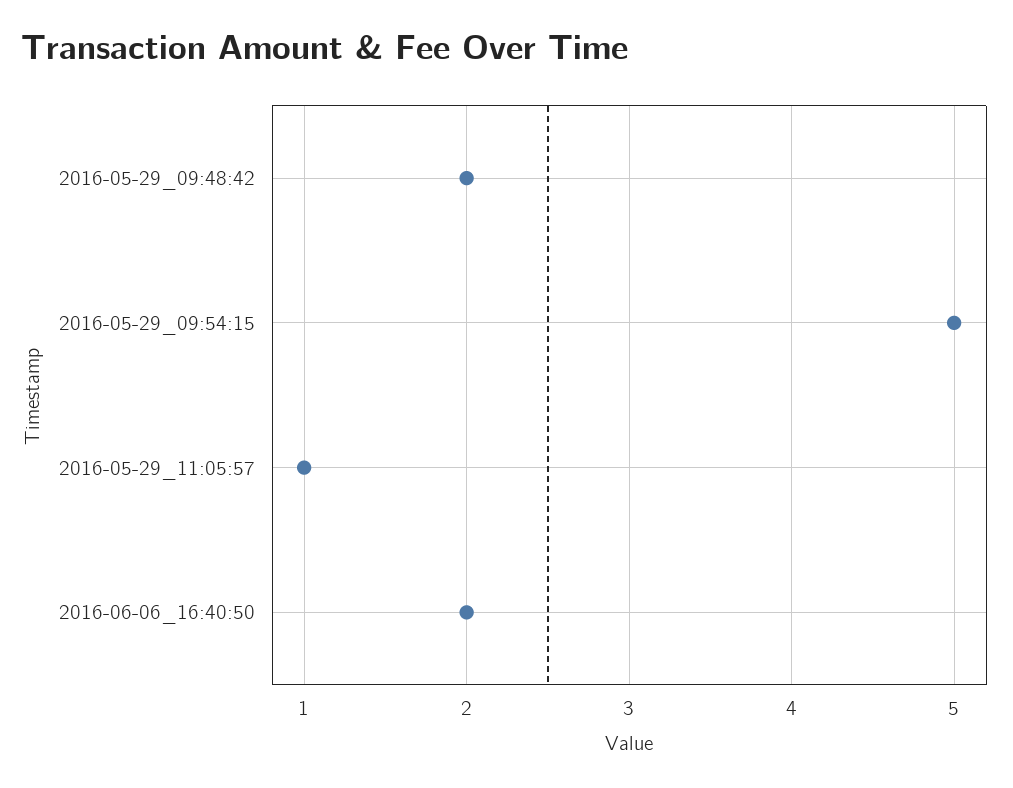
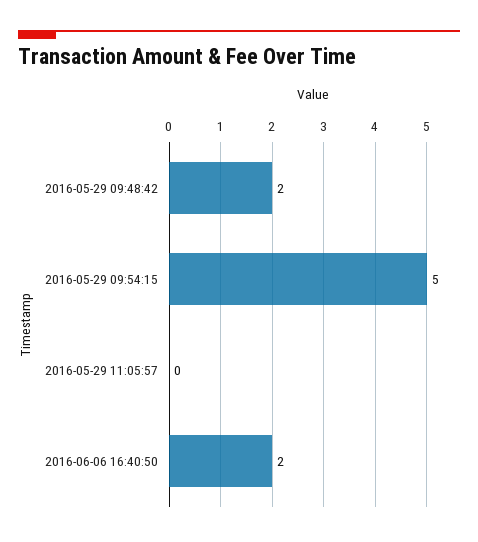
2016-05-29_11:05:57: 1 -> 0

